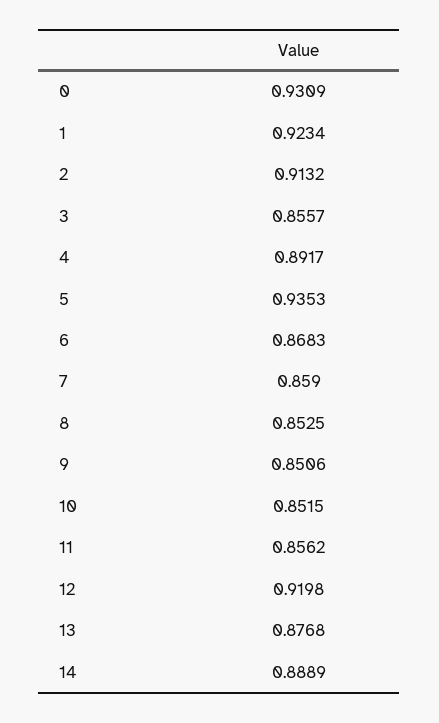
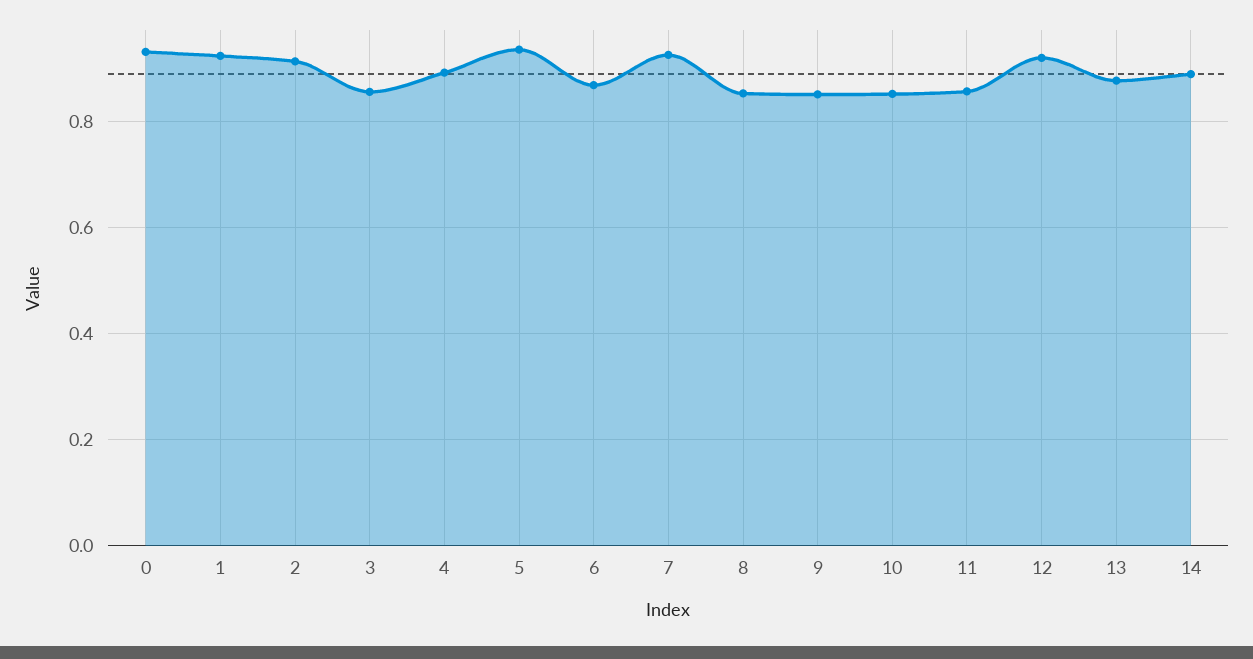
7: 0.859 -> 0.92

